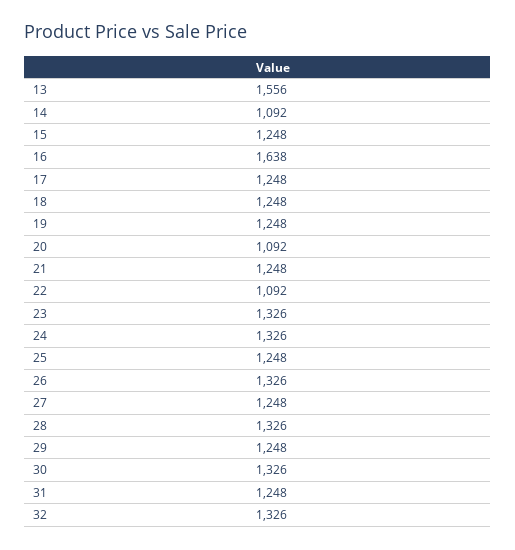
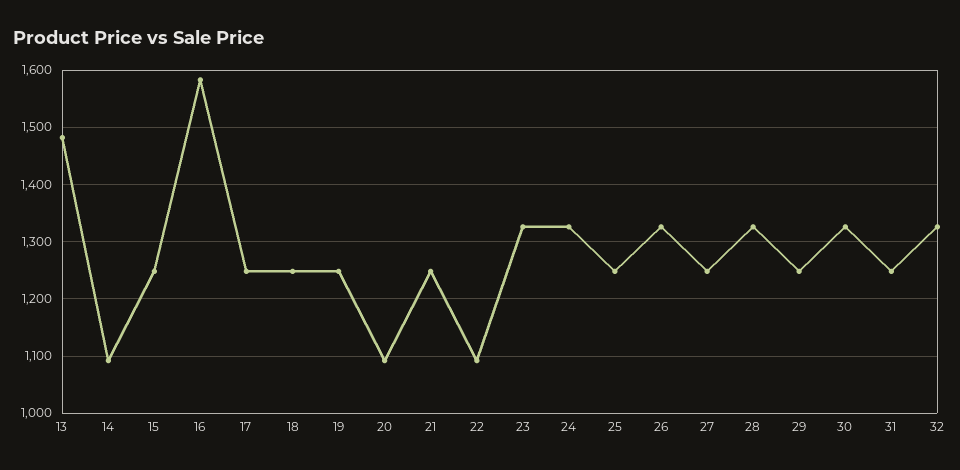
13: 1556 -> 1480
16: 1638 -> 1580

